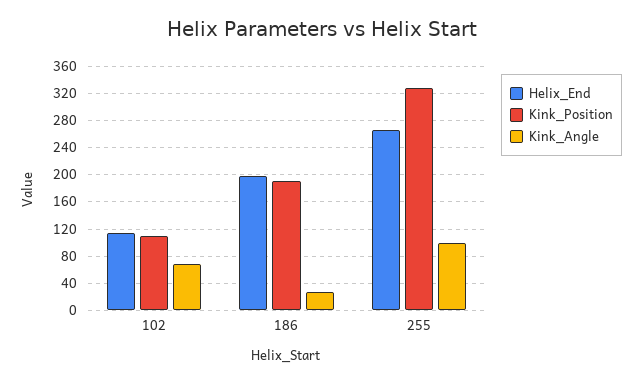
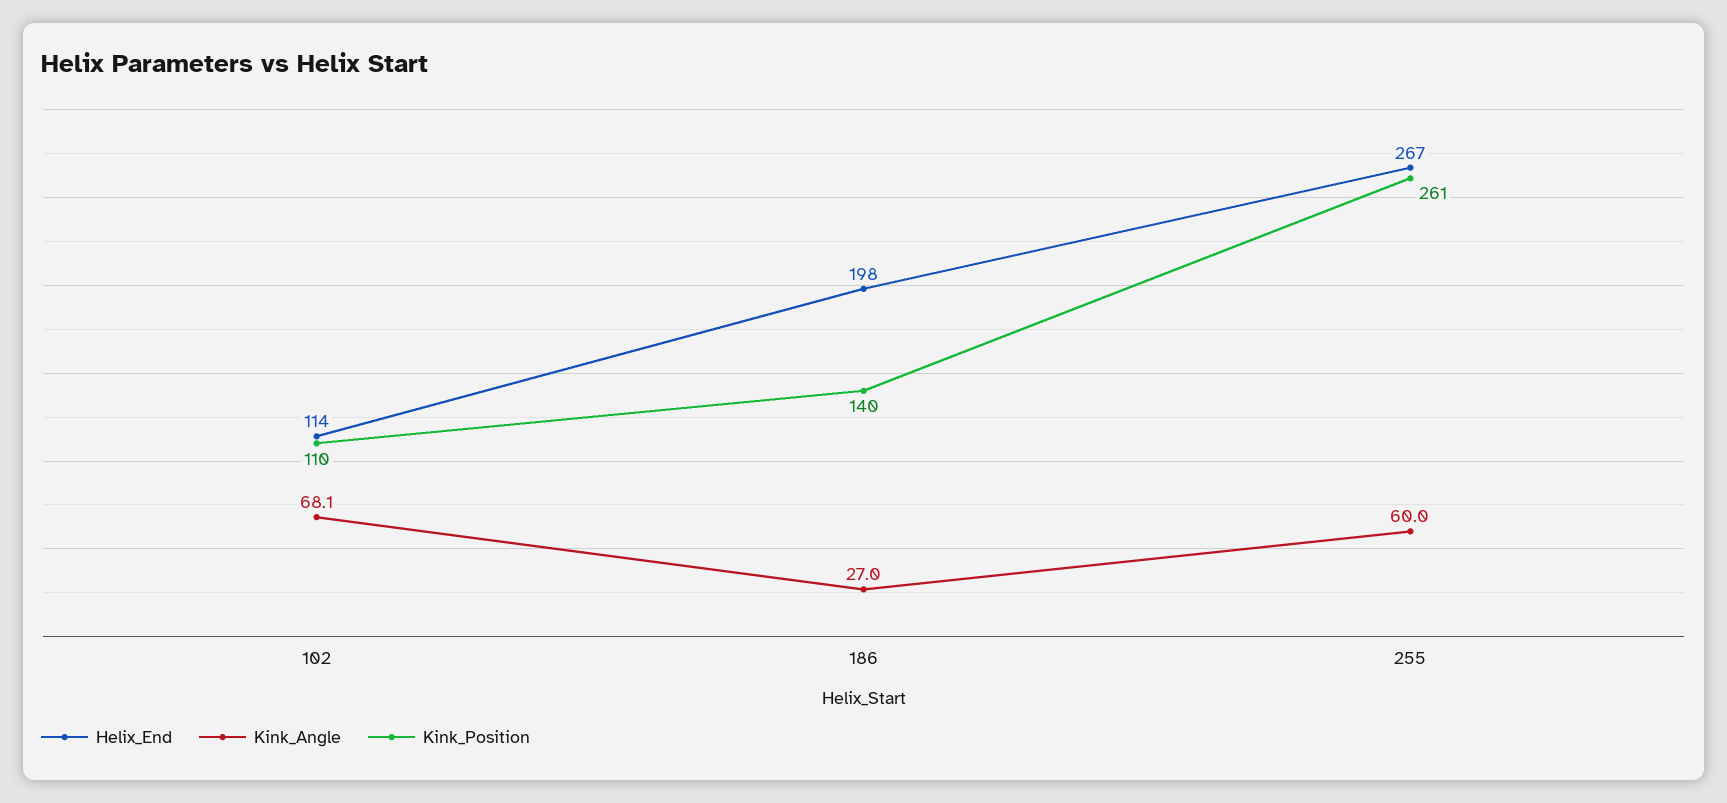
Kink_Position, 186: 190 -> 140
Kink_Position, 255: 330 -> 261
Kink_Angle, 255: 100 -> 60

